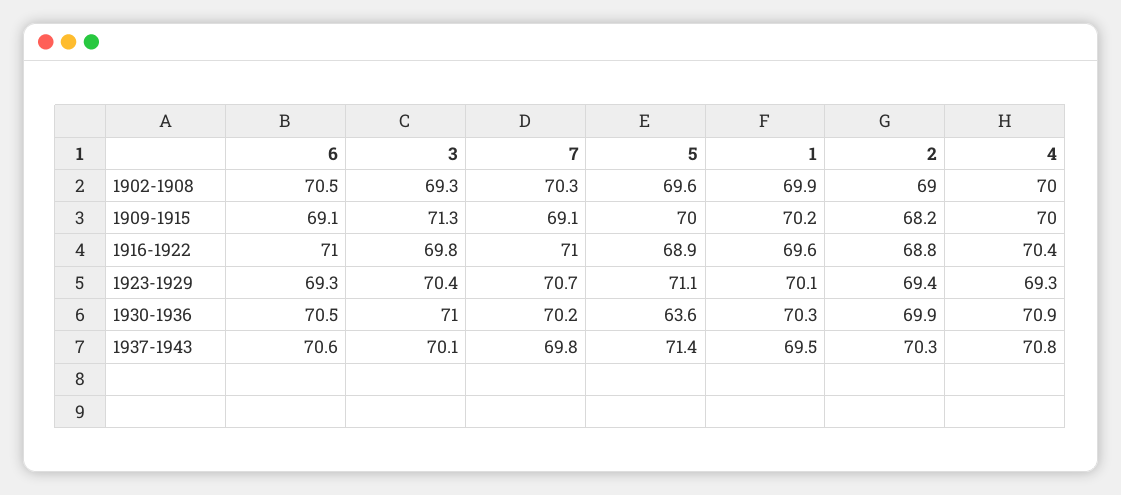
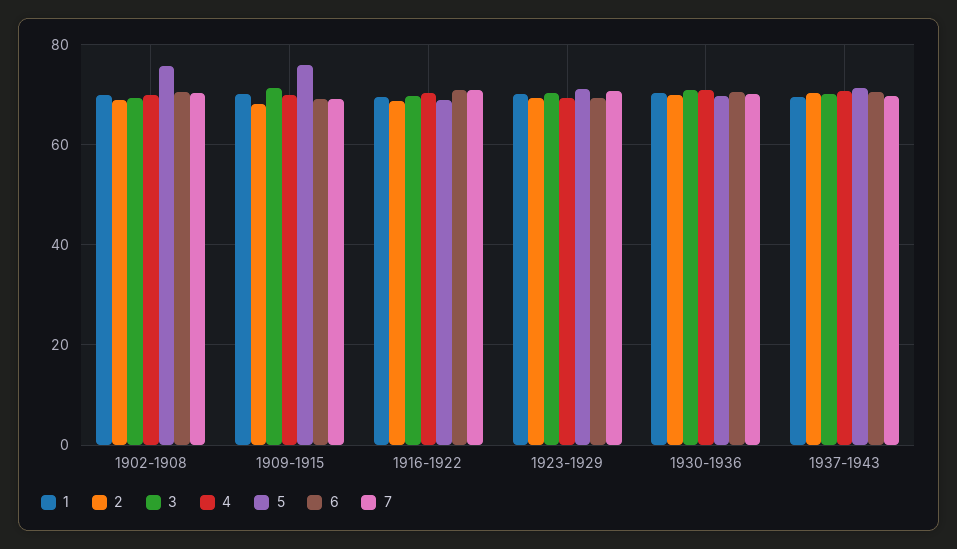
5, 1902-1908: 69.6 -> 76
5, 1909-1915: 70 -> 76
5, 1930-1936: 63.6 -> 70

